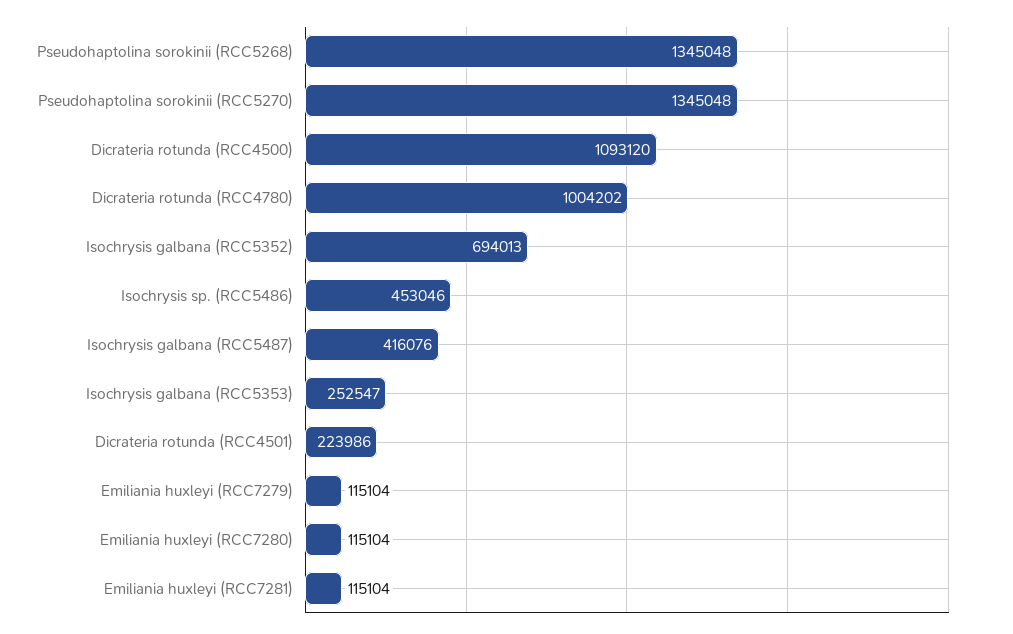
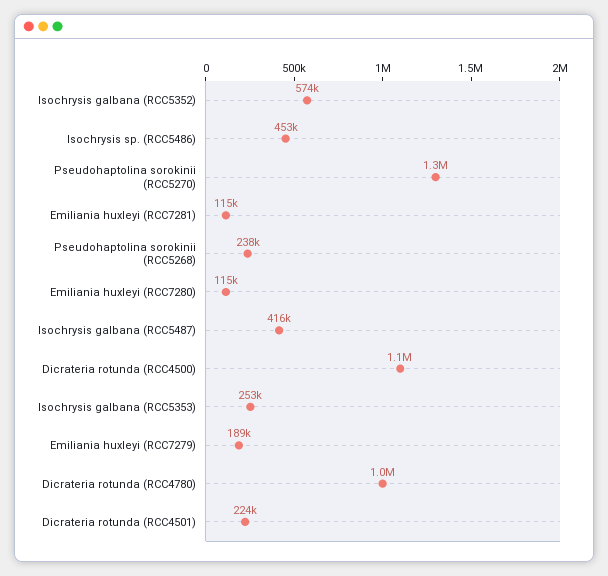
Pseudohaptolina sorokinii (RCC5268): 1345048 -> 238000
Isochrysis galbana (RCC5352): 694013 -> 574000
Emiliania huxleyi (RCC7279): 115104 -> 189000

